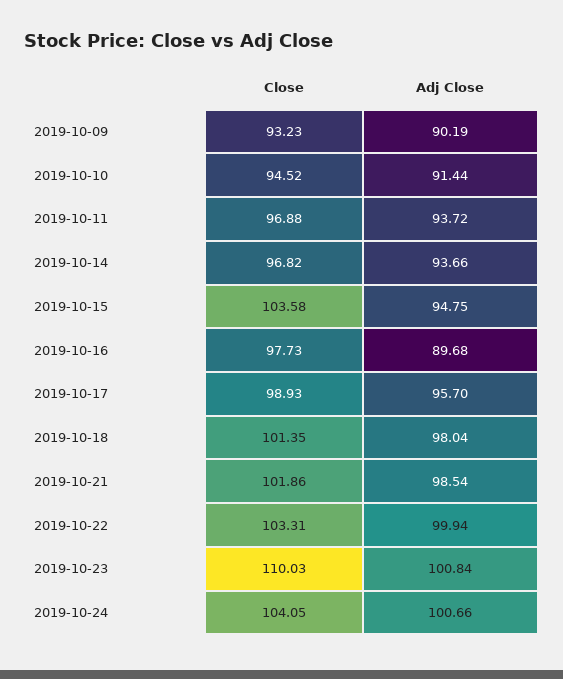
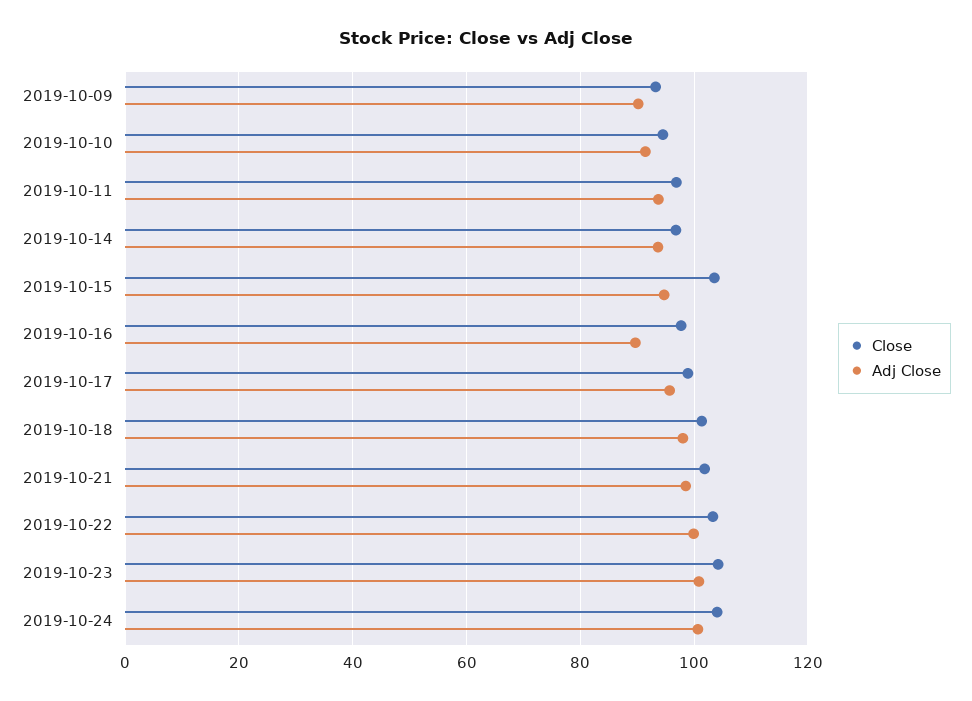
Close, 2019-10-23: 110.03 -> 104

